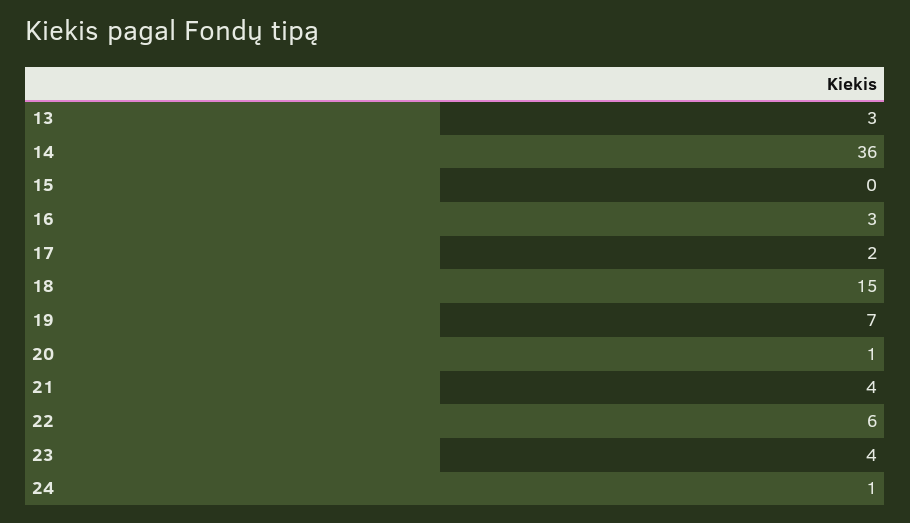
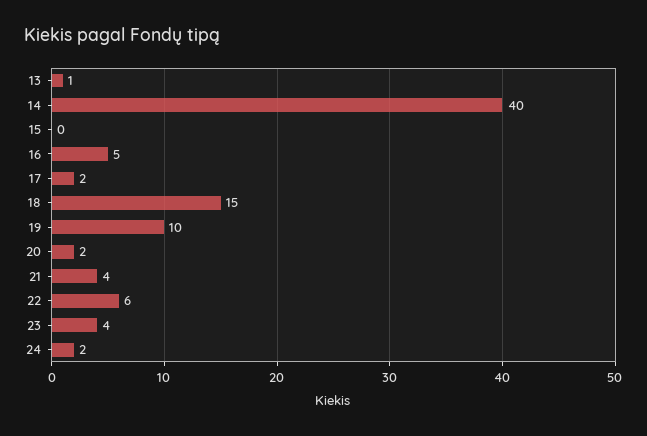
13: 3 -> 1
14: 36 -> 40
16: 3 -> 5
19: 7 -> 10
20: 1 -> 2
24: 1 -> 2

